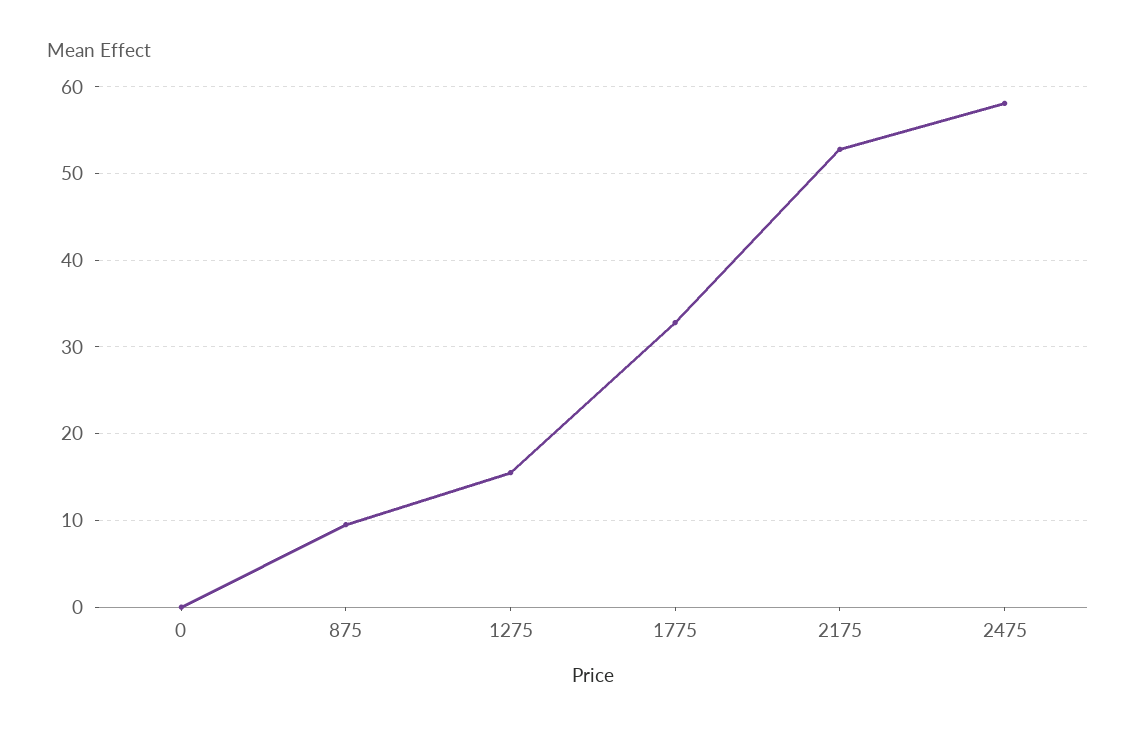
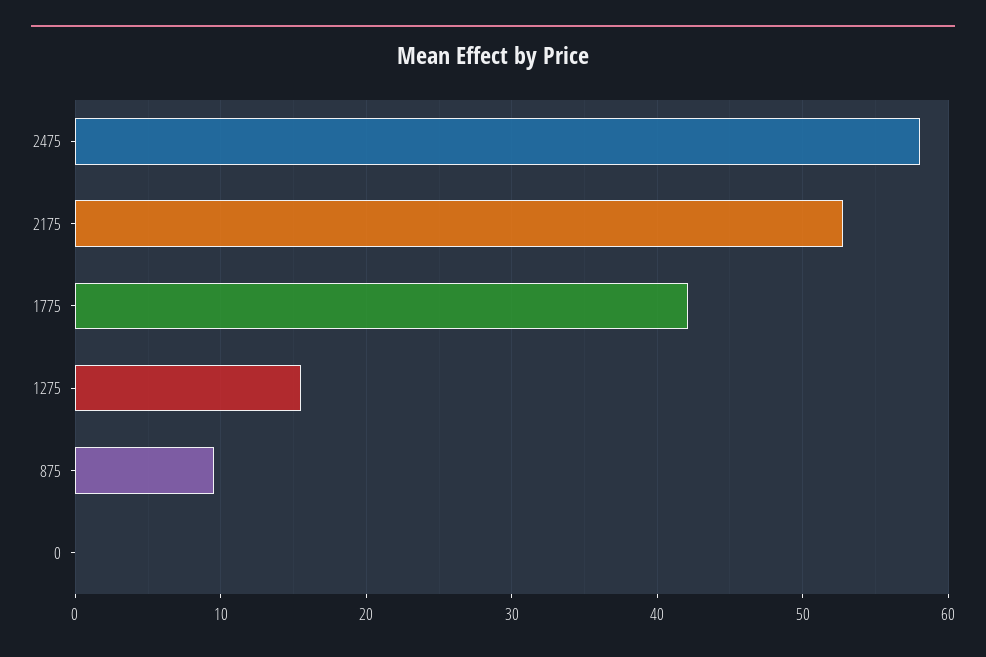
1775: 33 -> 42

